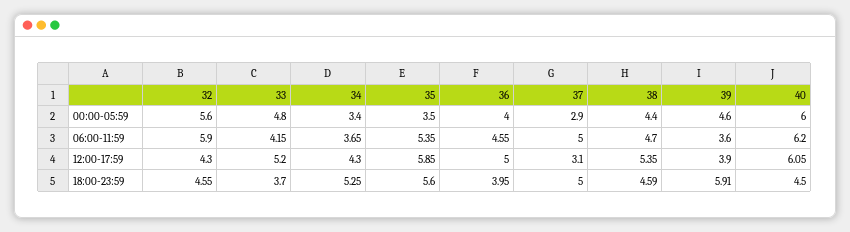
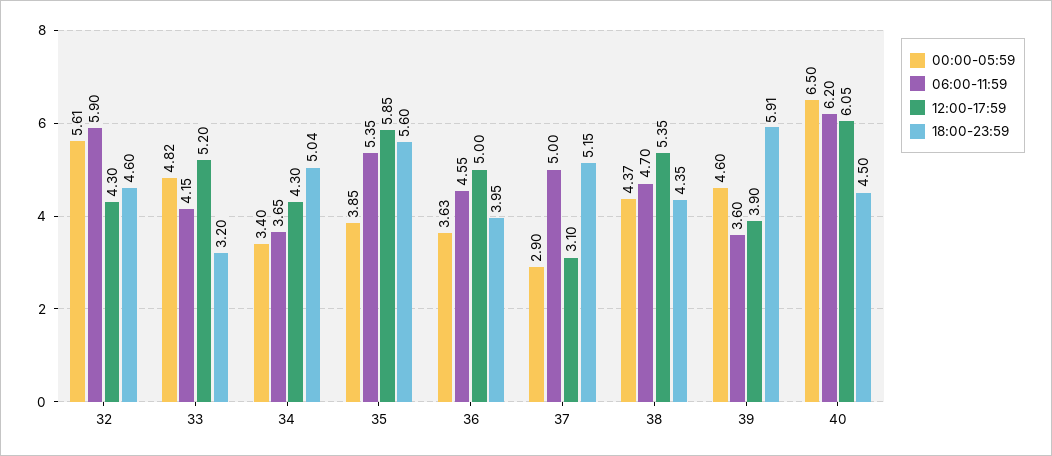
00:00-05:59, 35: 3.5 -> 3.85
00:00-05:59, 36: 4 -> 3.63
00:00-05:59, 40: 6 -> 6.5
18:00-23:59, 32: 4.55 -> 4.6
18:00-23:59, 33: 3.7 -> 3.2
18:00-23:59, 34: 5.25 -> 5.04
18:00-23:59, 37: 5 -> 5.15
18:00-23:59, 38: 4.59 -> 4.35

